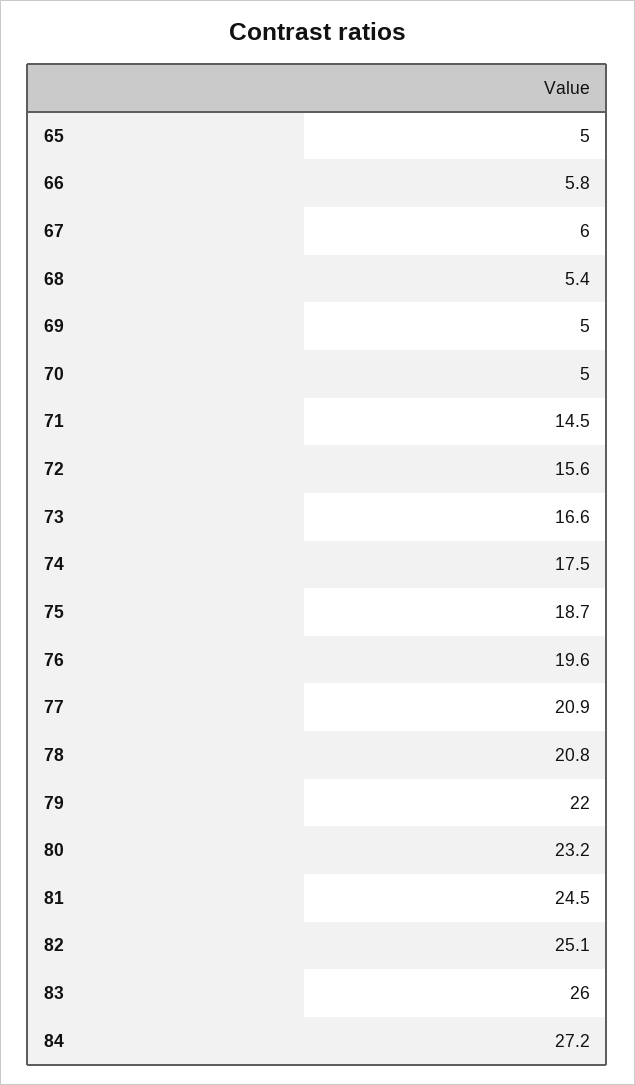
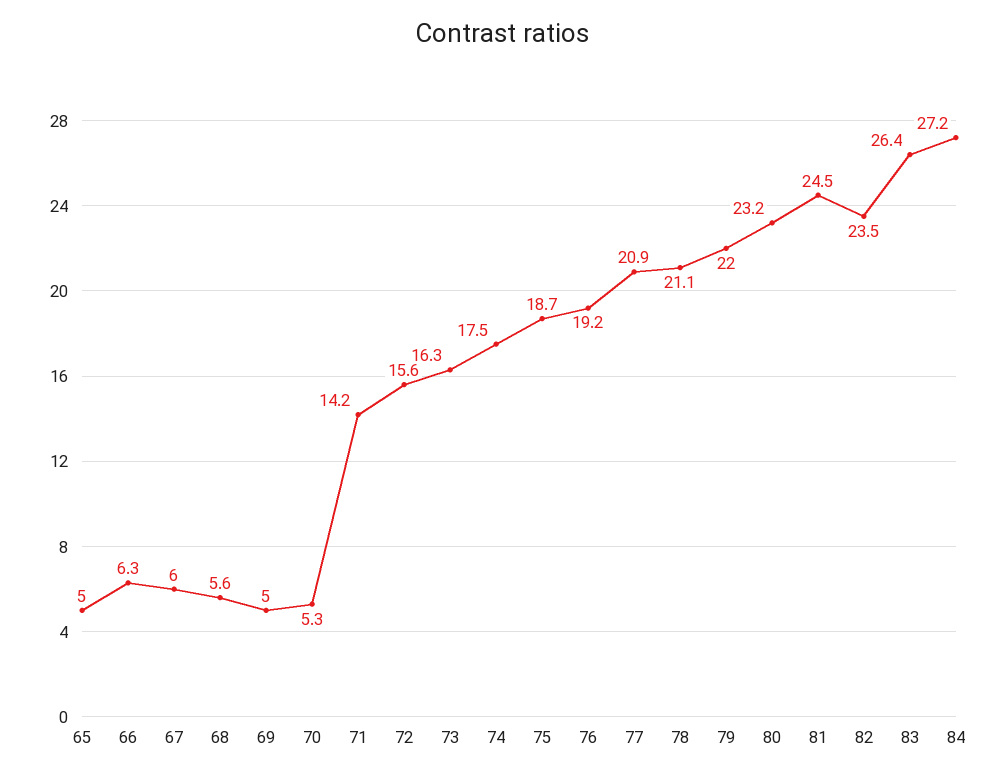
66: 5.8 -> 6.3
68: 5.4 -> 5.6
70: 5 -> 5.3
71: 14.5 -> 14.2
73: 16.6 -> 16.3
76: 19.6 -> 19.2
78: 20.8 -> 21.1
82: 25.1 -> 23.5
83: 26 -> 26.4

